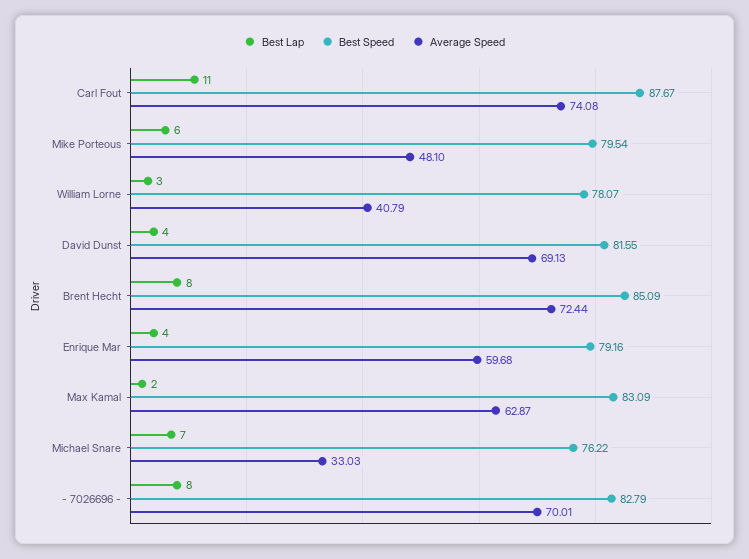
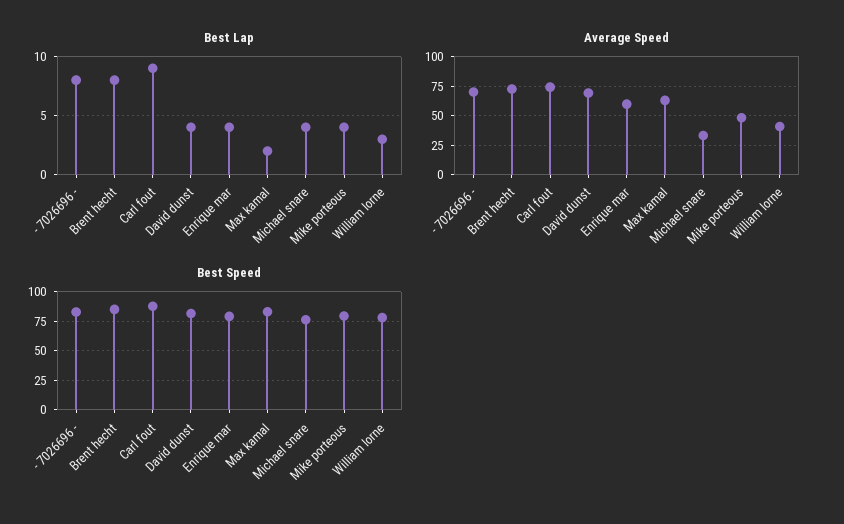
Best Lap, Carl Fout: 11 -> 9
Best Lap, Mike Porteous: 6 -> 4
Best Lap, Michael Snare: 7 -> 4

